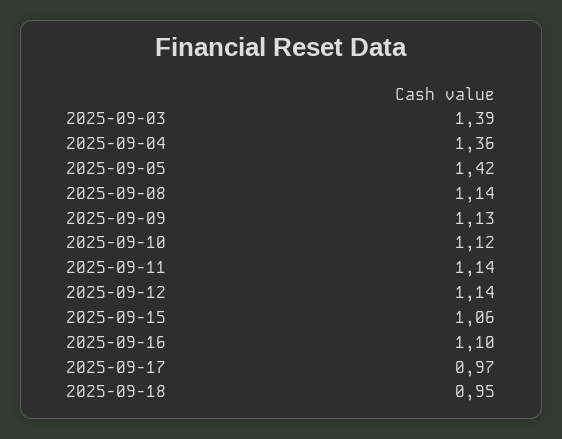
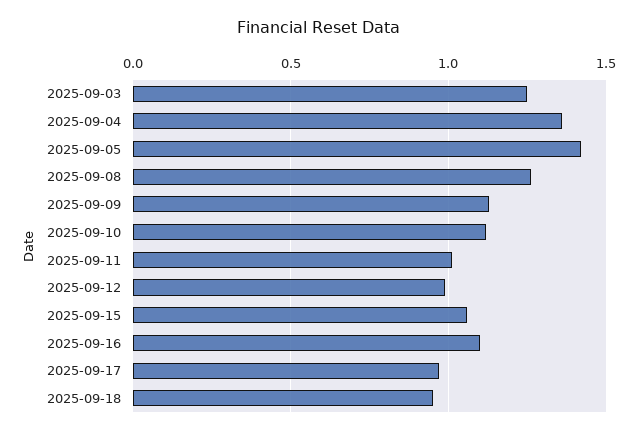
2025-09-03: 1.39 -> 1.25
2025-09-08: 1.14 -> 1.25
2025-09-11: 1.14 -> 1
2025-09-12: 1.14 -> 1

